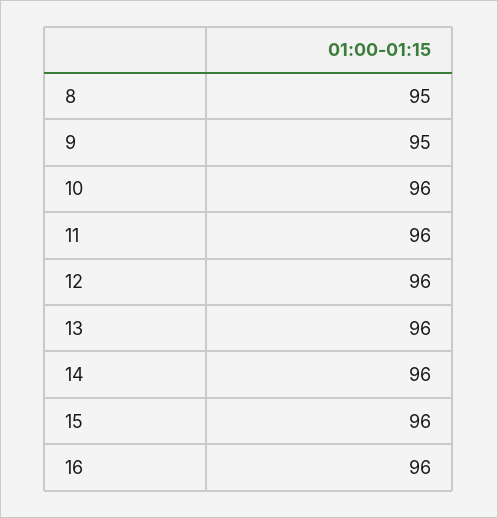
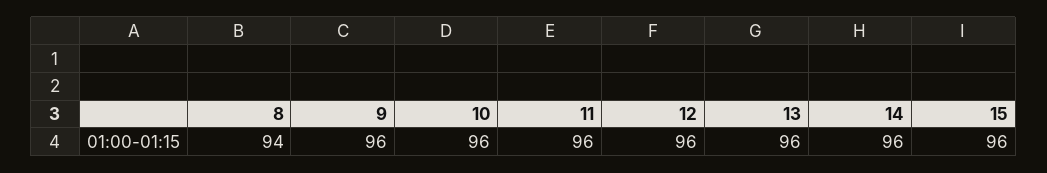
8: 95 -> 94
9: 95 -> 96
16: 96 -> none

